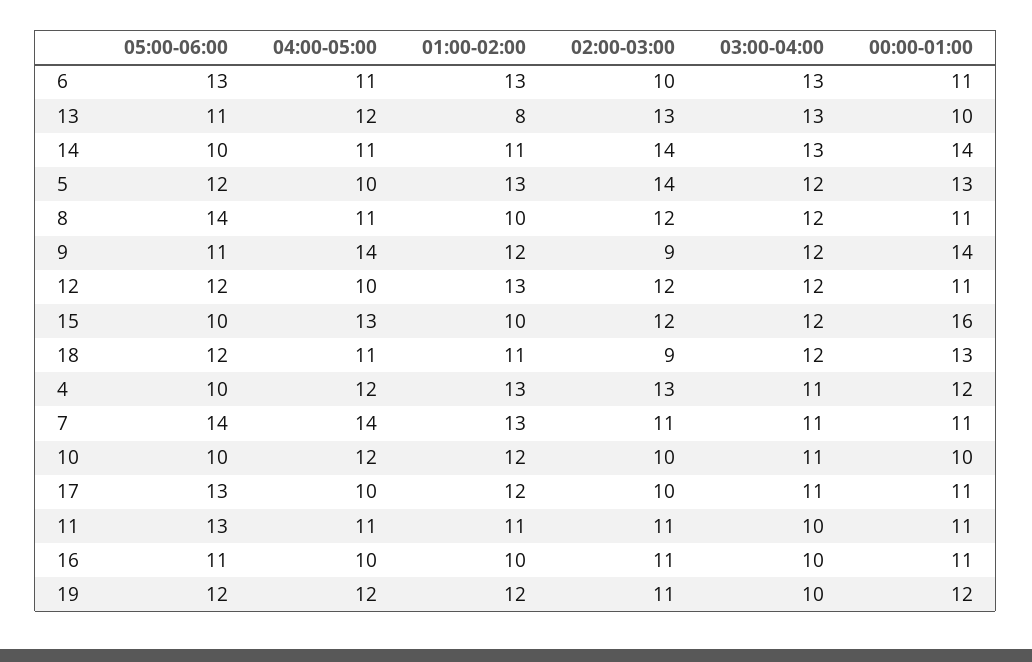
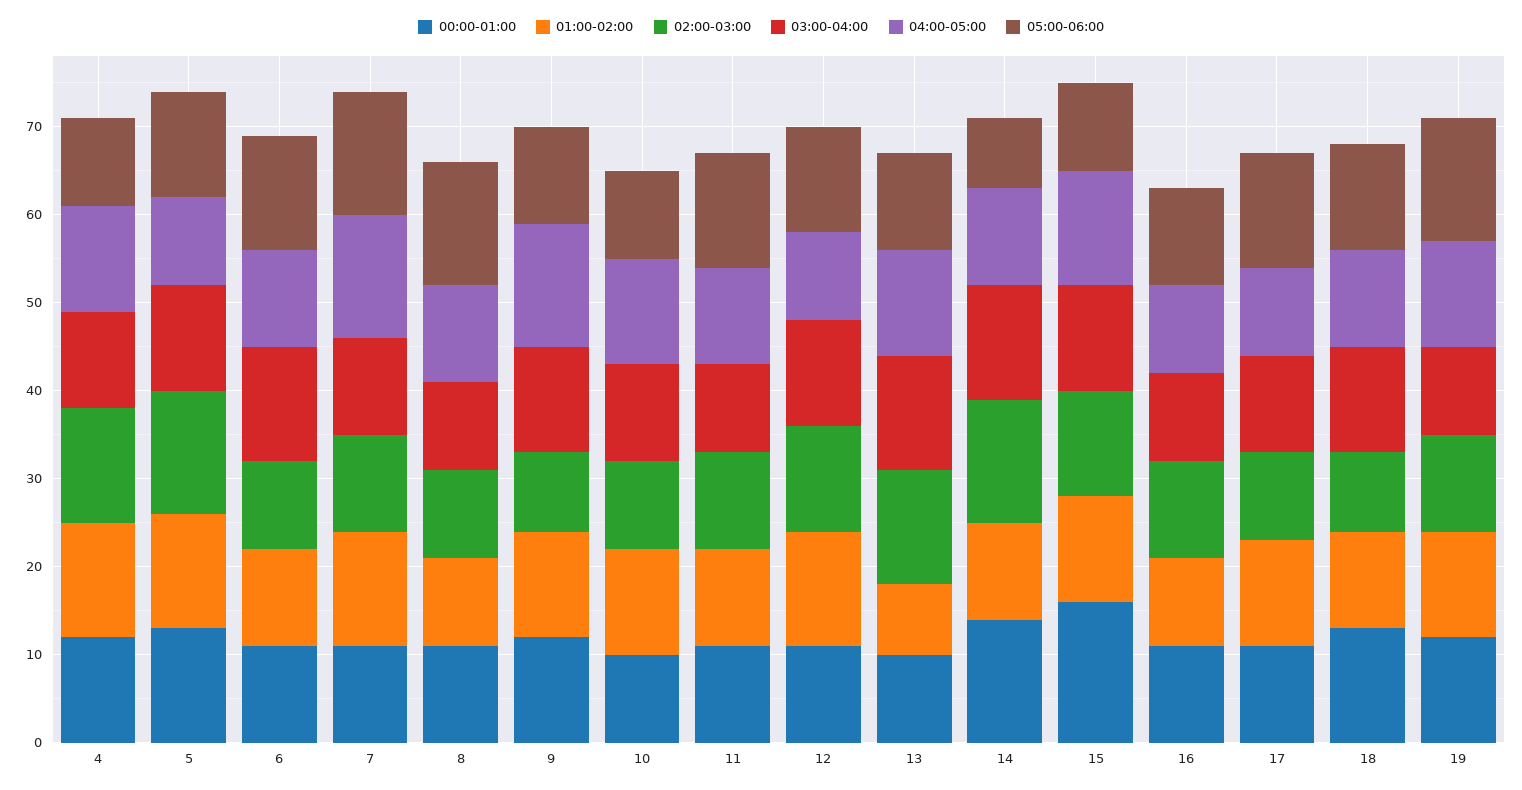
01:00-02:00, 6: 13 -> 11
05:00-06:00, 14: 10 -> 8
02:00-03:00, 8: 12 -> 10
03:00-04:00, 8: 12 -> 10
00:00-01:00, 9: 14 -> 12
01:00-02:00, 15: 10 -> 12
05:00-06:00, 19: 12 -> 14

